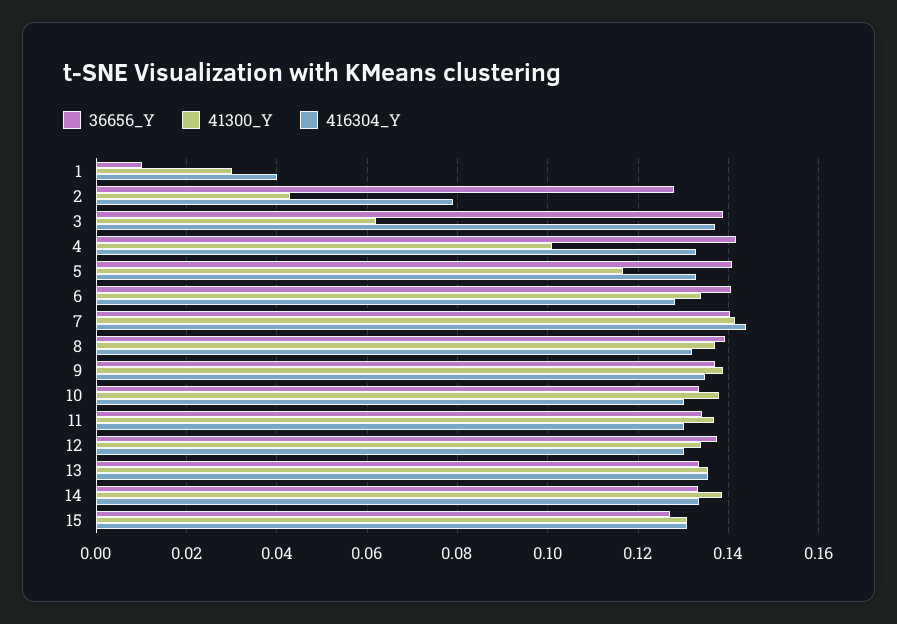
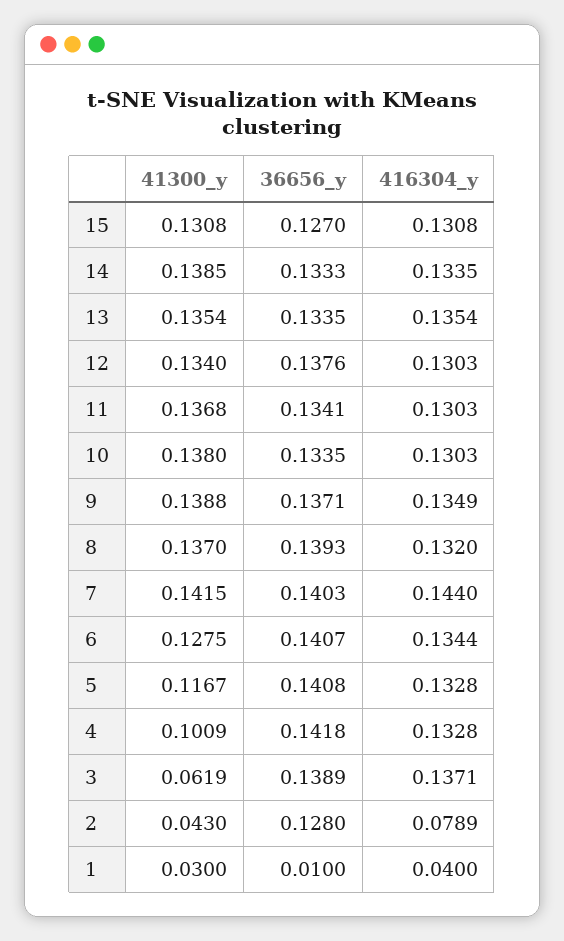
41300_Y, 6: 0.134 -> 0.1275
416304_Y, 6: 0.128 -> 0.1344

